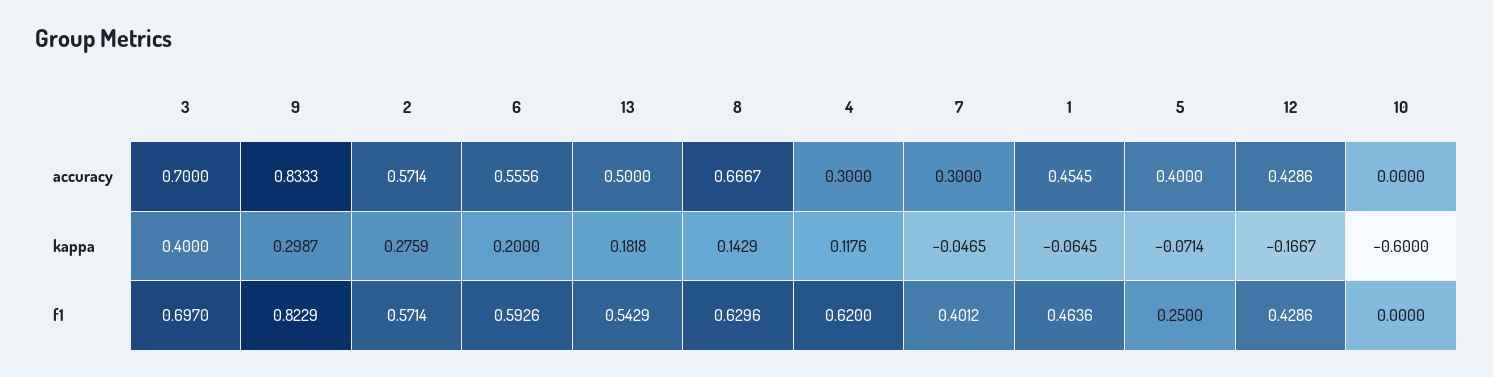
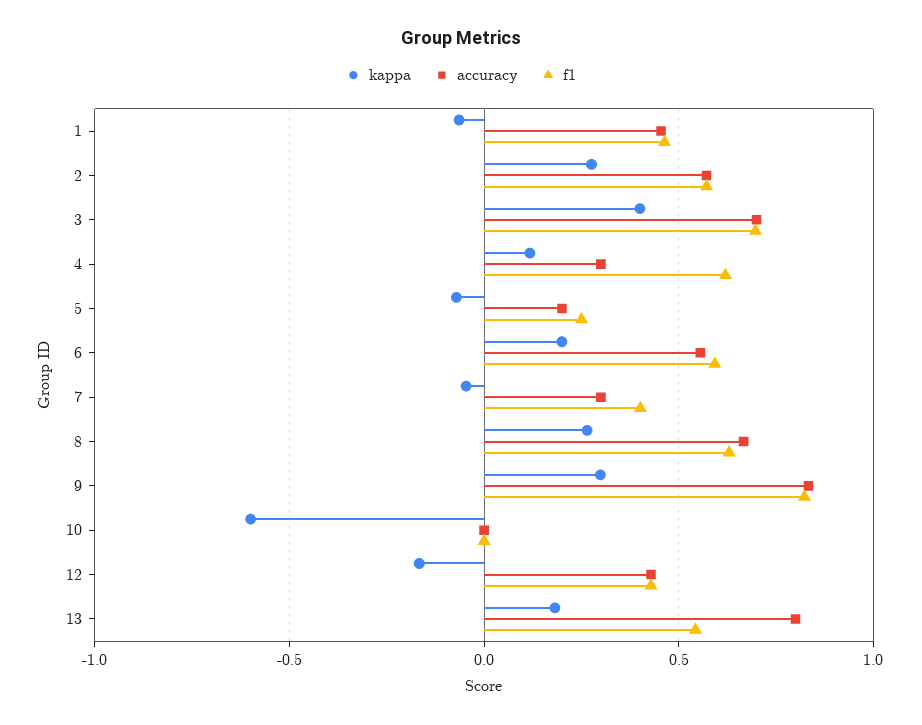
accuracy, 13: 0.5 -> 0.8
accuracy, 5: 0.4 -> 0.2
kappa, 8: 0.1429 -> 0.25

